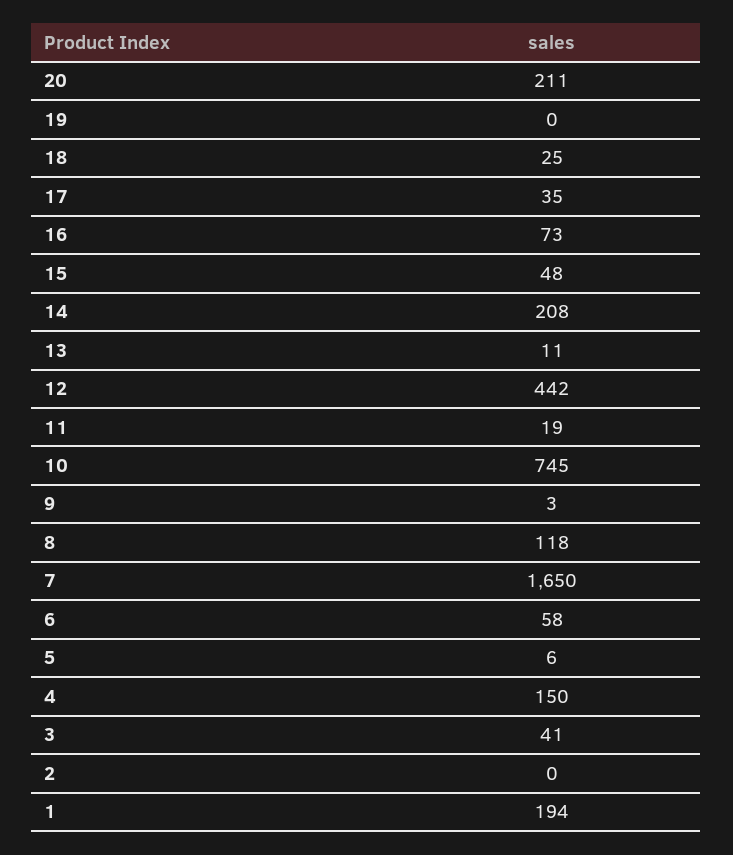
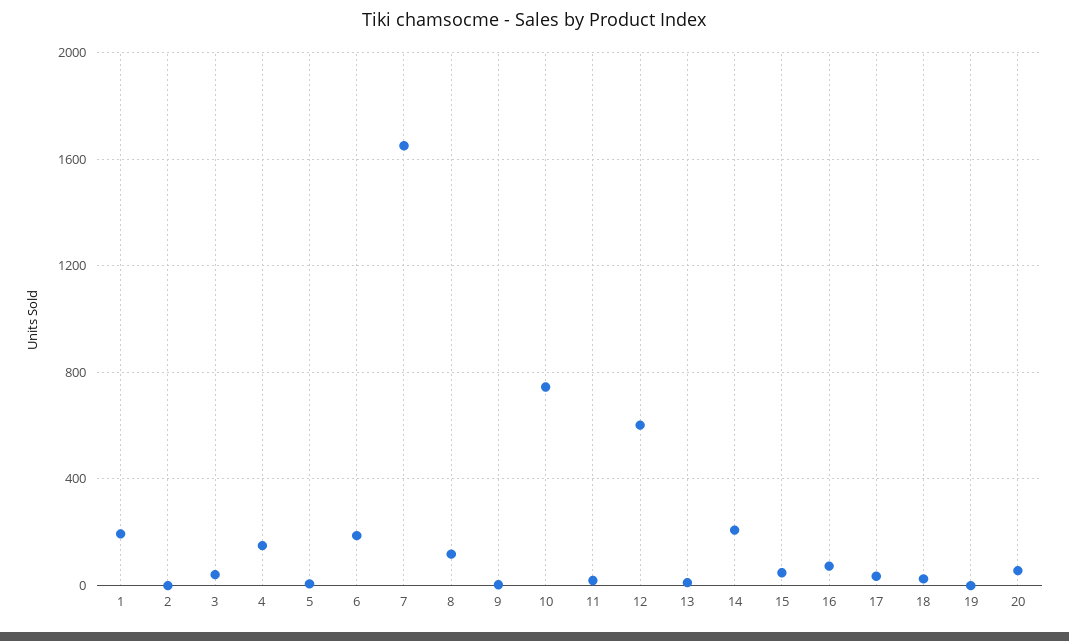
20: 211 -> 50
12: 442 -> 600
6: 58 -> 200

